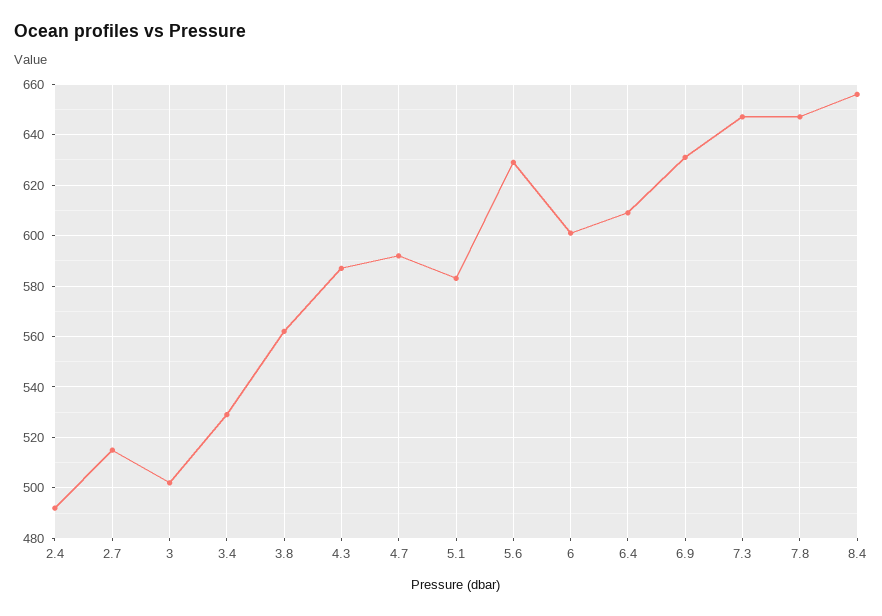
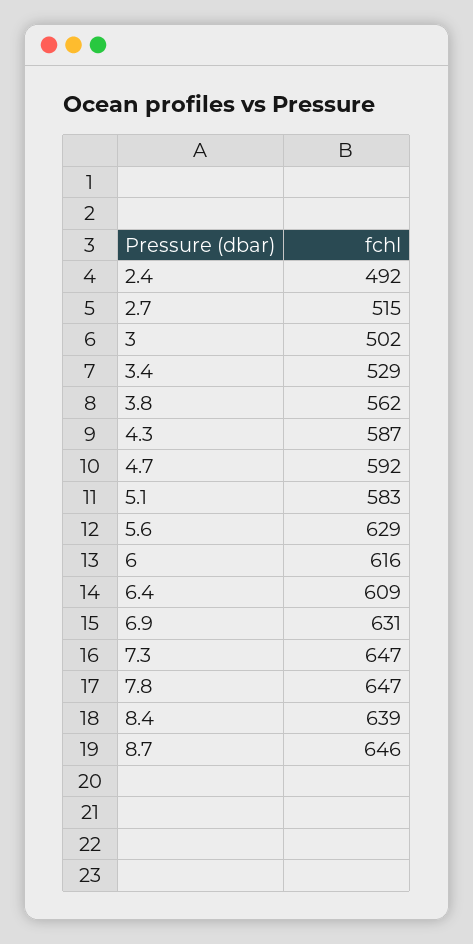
6: 600 -> 616
8.4: 655 -> 639
8.7: none -> 646

